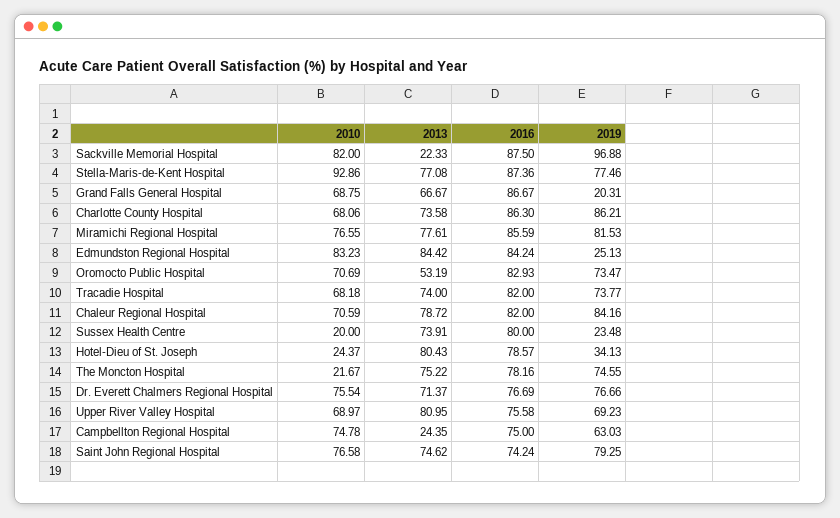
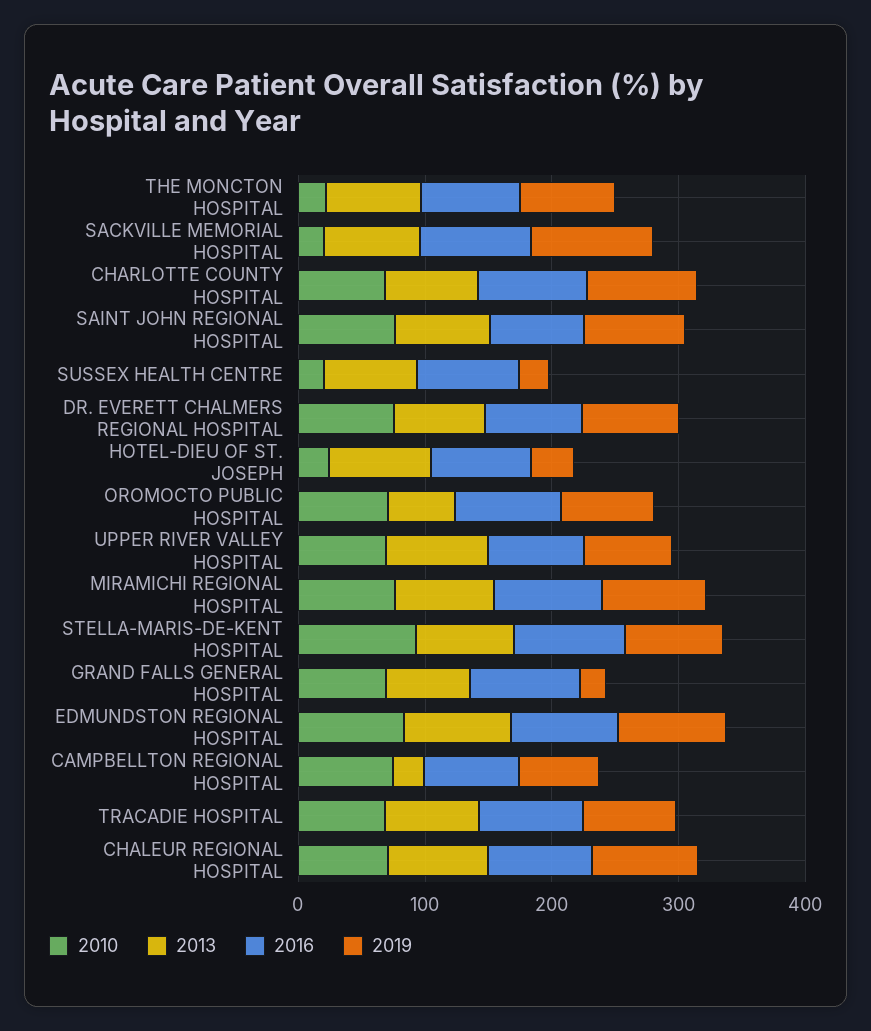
2010, Sackville Memorial Hospital: 82 -> 20
2013, Sackville Memorial Hospital: 22.33 -> 80
2019, Edmundston Regional Hospital: 25.13 -> 80

